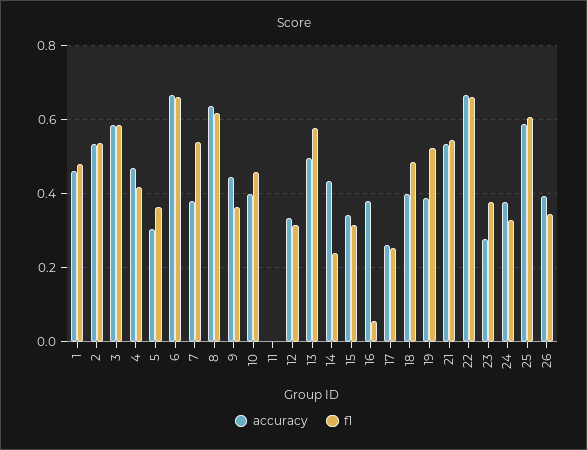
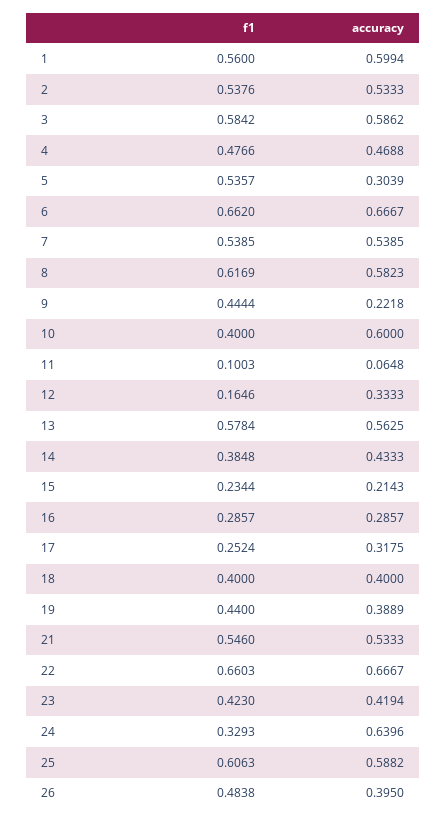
accuracy, 1: 0.46 -> 0.5994
f1, 1: 0.48 -> 0.56
f1, 4: 0.42 -> 0.4766
f1, 5: 0.36 -> 0.5357
accuracy, 7: 0.38 -> 0.5385
accuracy, 8: 0.64 -> 0.5823
accuracy, 9: 0.44 -> 0.2218
f1, 9: 0.36 -> 0.4444
accuracy, 10: 0.4 -> 0.6
f1, 10: 0.46 -> 0.4
accuracy, 11: 0 -> 0.0648
f1, 11: 0 -> 0.1003
f1, 12: 0.32 -> 0.1646
accuracy, 13: 0.5 -> 0.5625
f1, 14: 0.24 -> 0.3848
accuracy, 15: 0.34 -> 0.2143
f1, 15: 0.32 -> 0.2344
accuracy, 16: 0.38 -> 0.2857
f1, 16: 0.06 -> 0.2857
accuracy, 17: 0.26 -> 0.3175
f1, 18: 0.48 -> 0.4
f1, 19: 0.52 -> 0.44
accuracy, 23: 0.28 -> 0.4194
f1, 23: 0.38 -> 0.423
accuracy, 24: 0.38 -> 0.6396
f1, 26: 0.34 -> 0.4838

